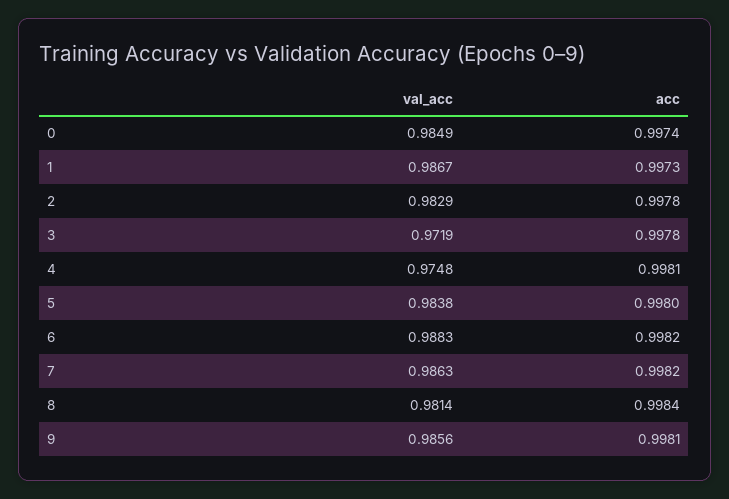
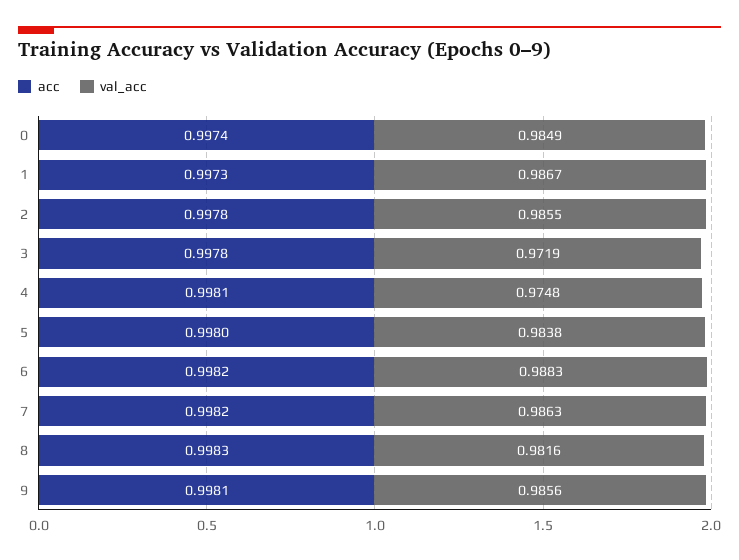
val_acc, 2: 0.9829 -> 0.9855
val_acc, 8: 0.9814 -> 0.9816
acc, 8: 0.9984 -> 0.9983

